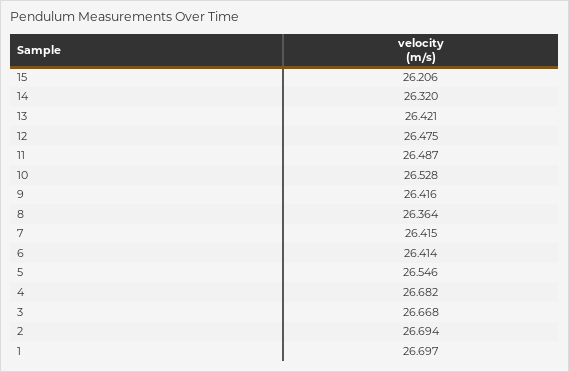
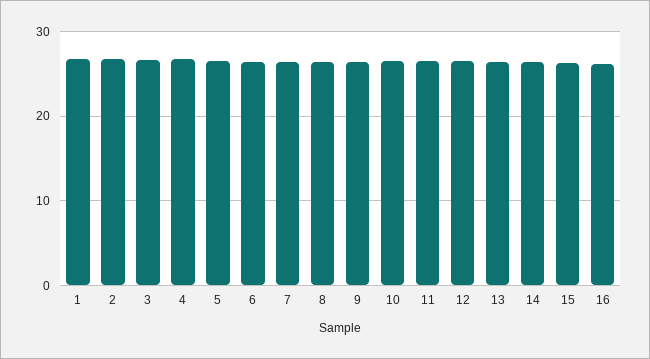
16: none -> 26

